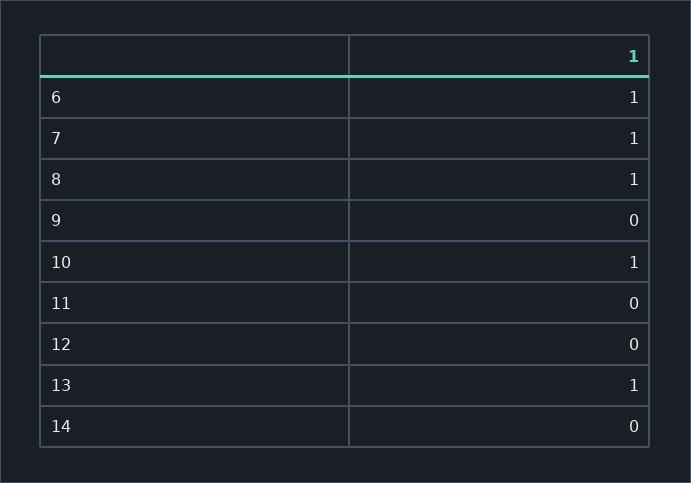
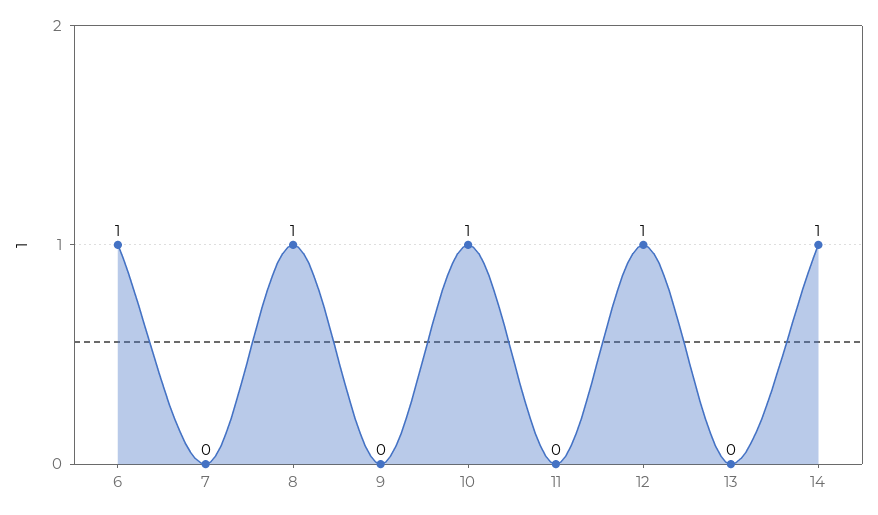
7: 1 -> 0
12: 0 -> 1
13: 1 -> 0
14: 0 -> 1

